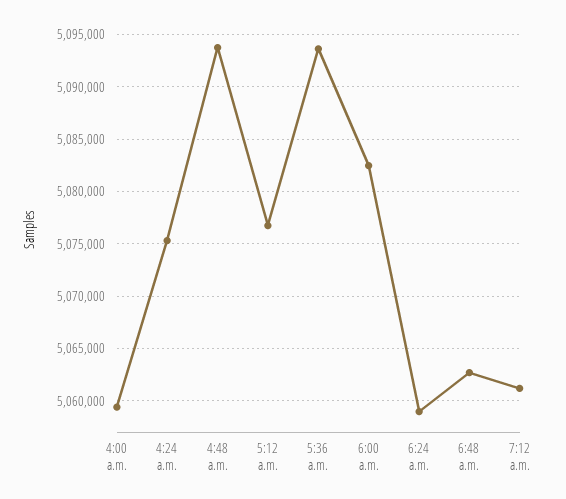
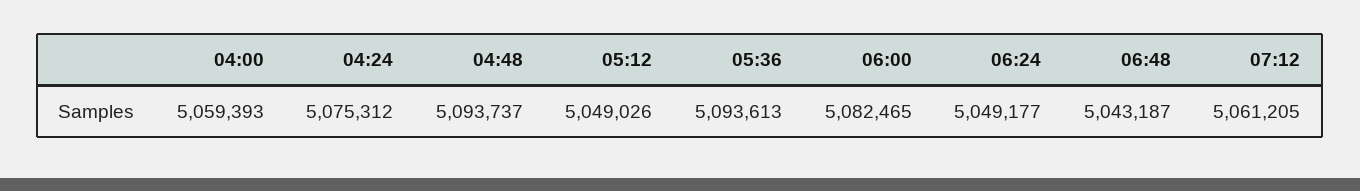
5:12 a.m.: 5077000 -> 5049026
6:24 a.m.: 5059000 -> 5049177
6:48 a.m.: 5063000 -> 5043187

